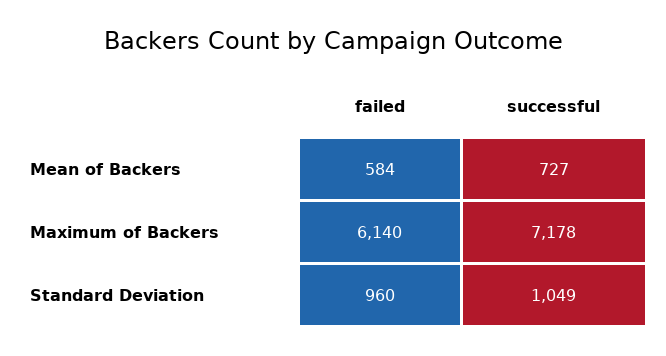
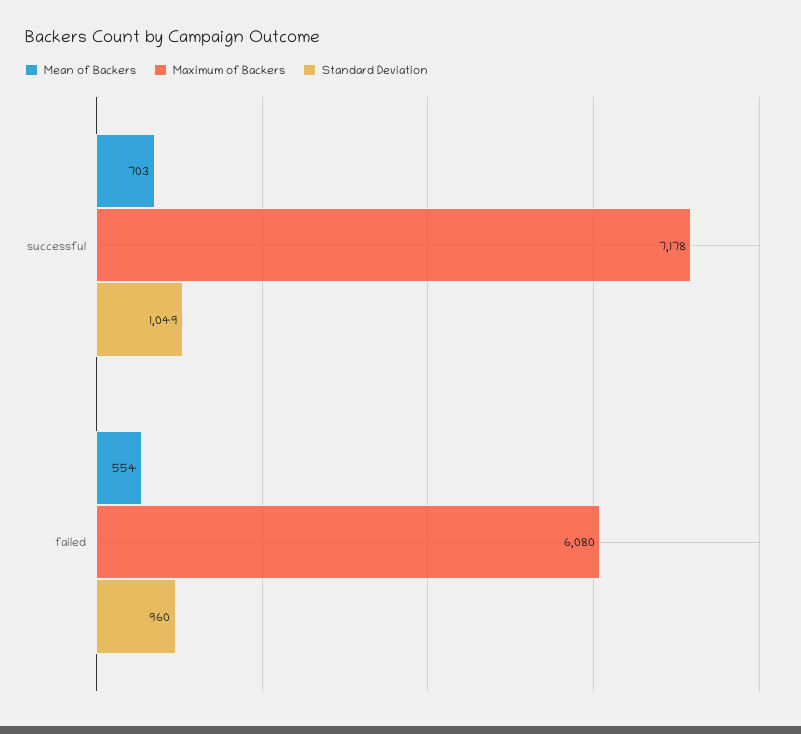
Mean of Backers, failed: 584 -> 554
Mean of Backers, successful: 727 -> 703
Maximum of Backers, failed: 6140 -> 6080

